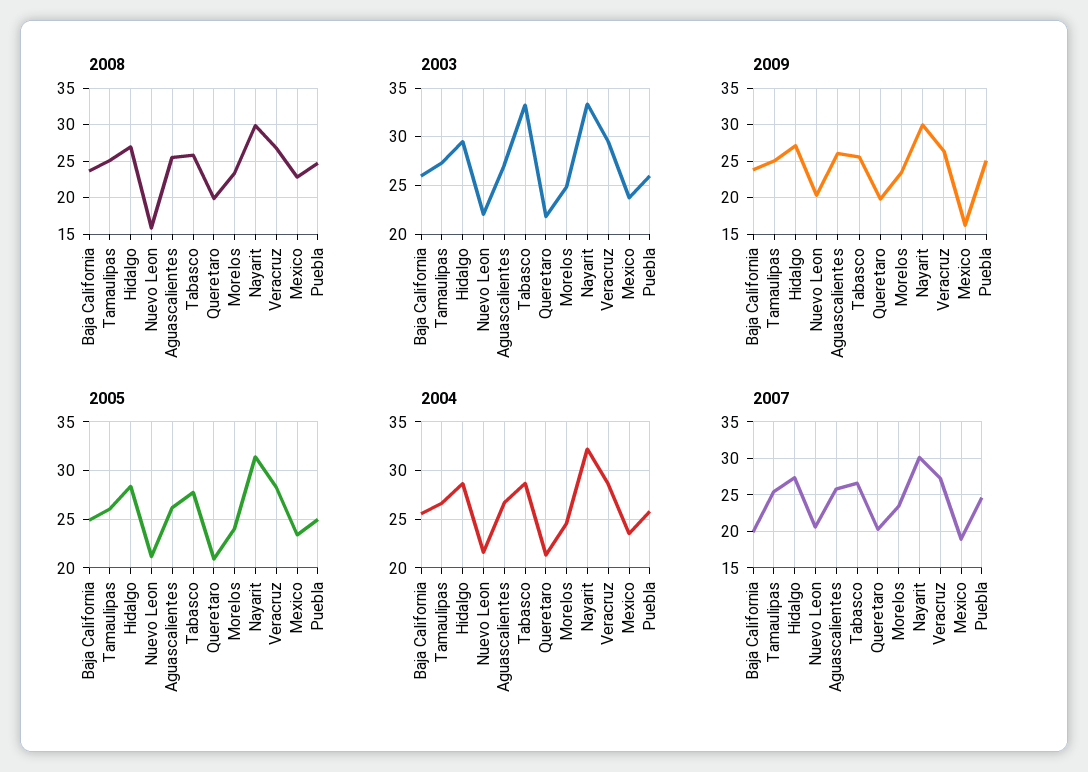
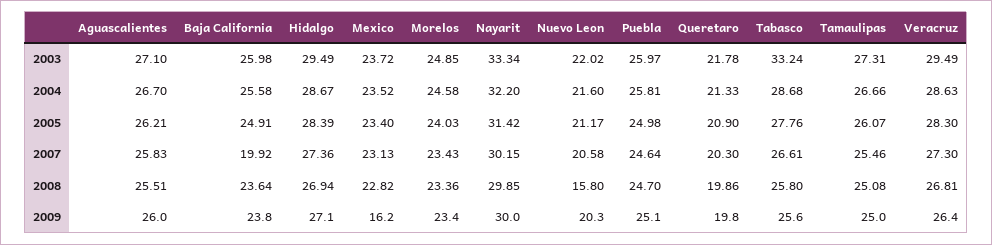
2007, Mexico: 19 -> 23.13

